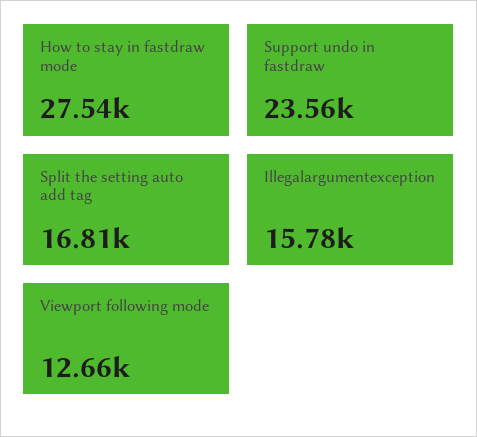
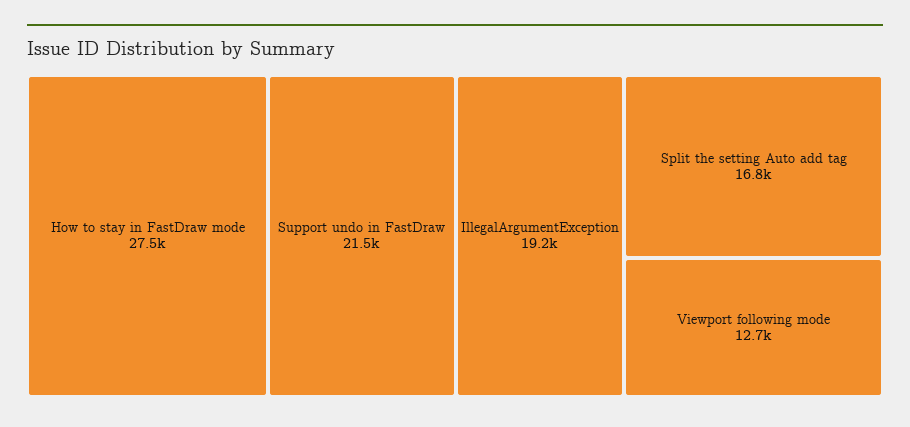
Support undo in fastdraw: 23560 -> 21500
Illegalargumentexception: 15780 -> 19200

